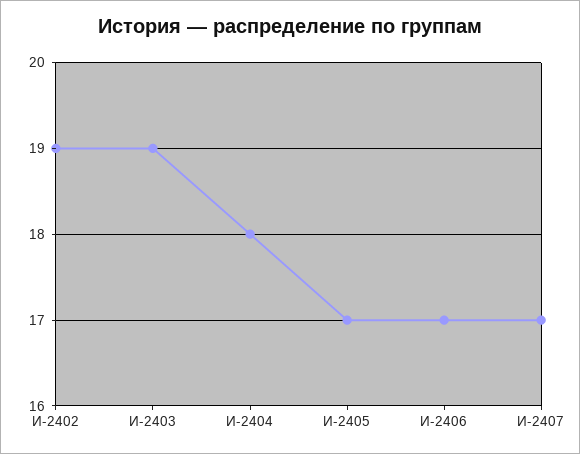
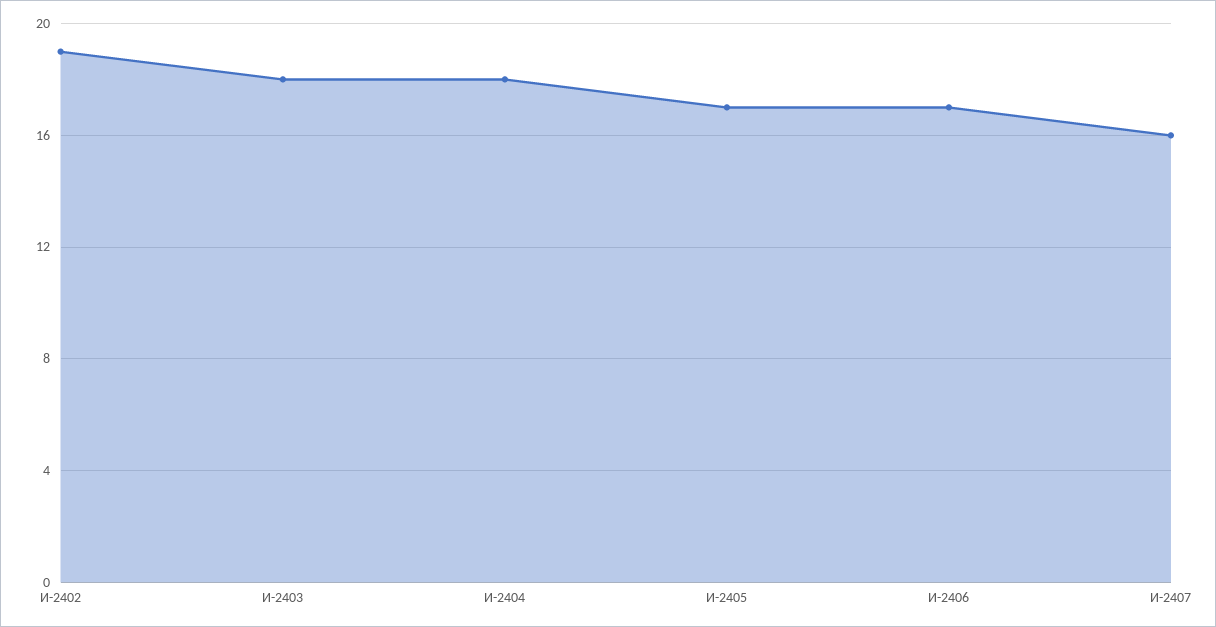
И-2403: 19 -> 18
И-2407: 17 -> 16

